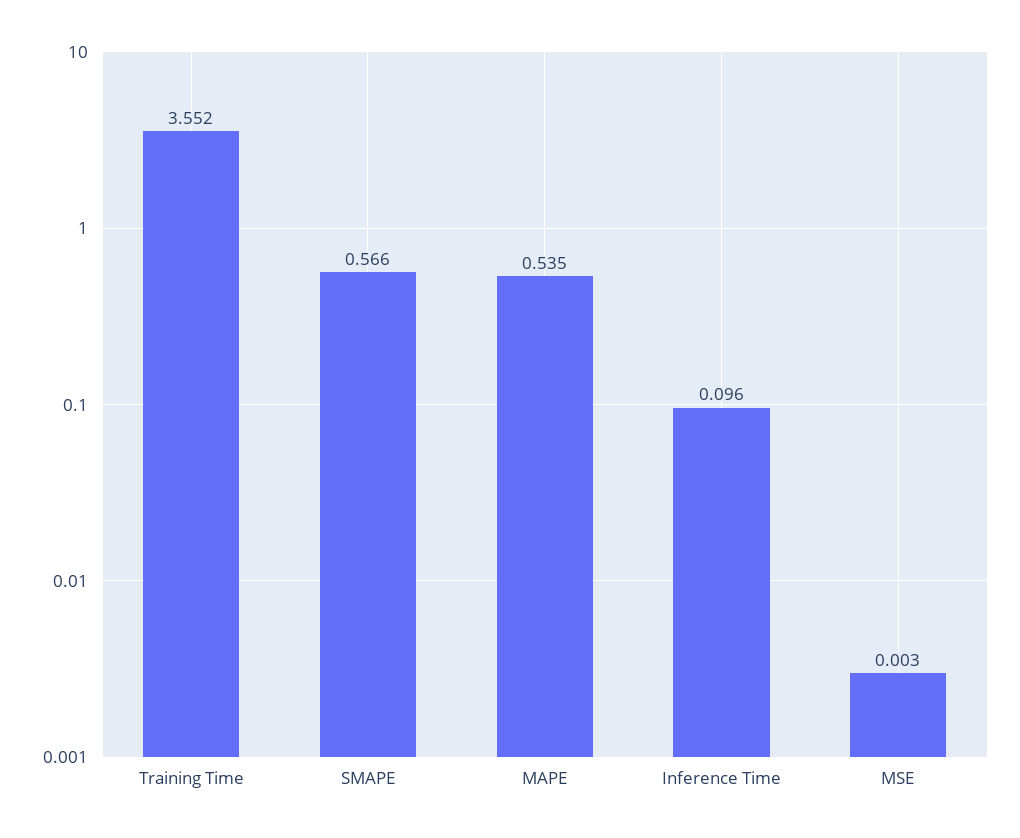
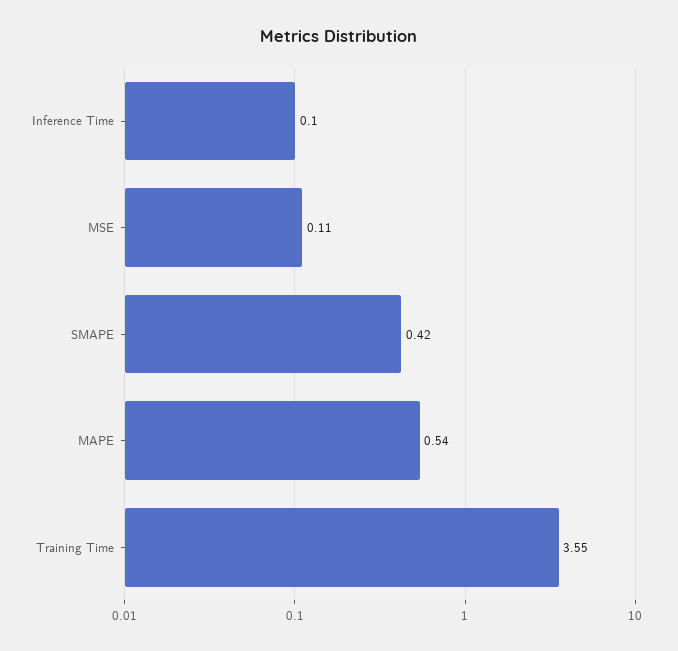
SMAPE: 0.566 -> 0.42
MSE: 0.003 -> 0.11

